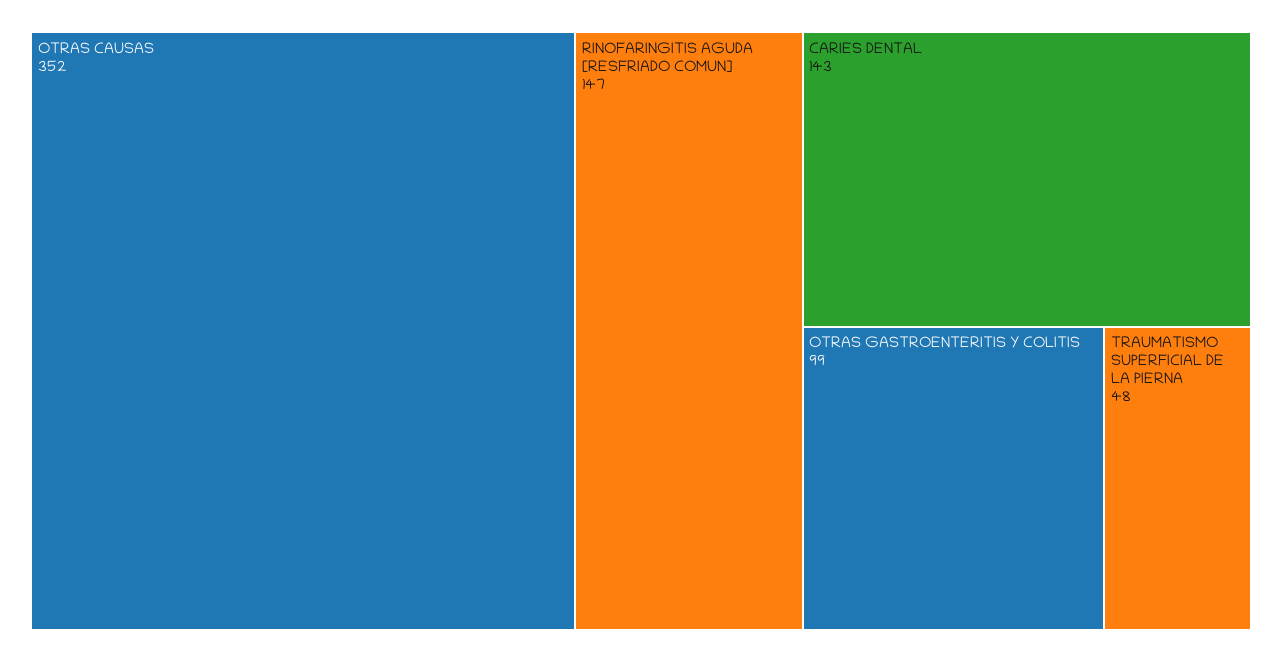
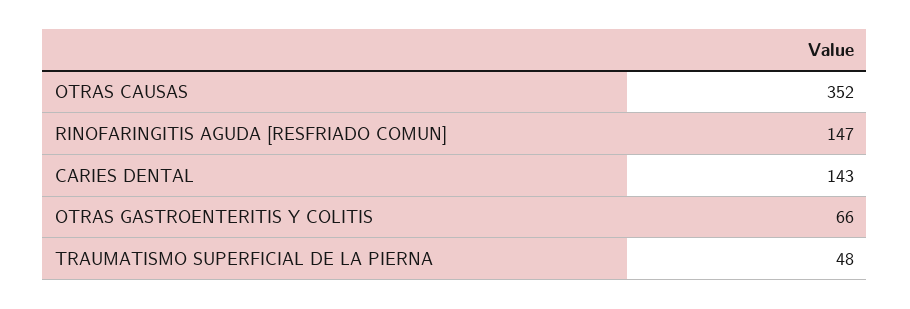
OTRAS GASTROENTERITIS Y COLITIS: 99 -> 66

